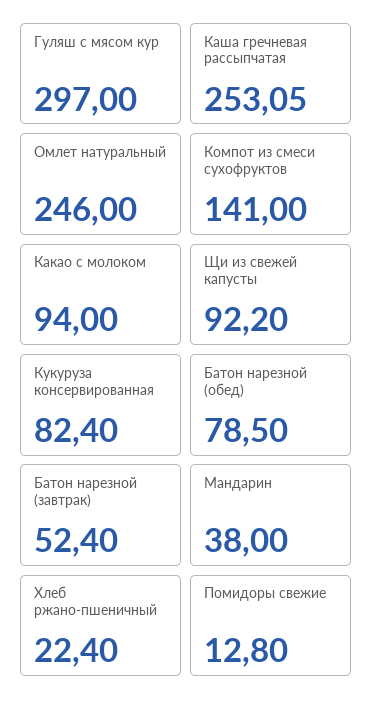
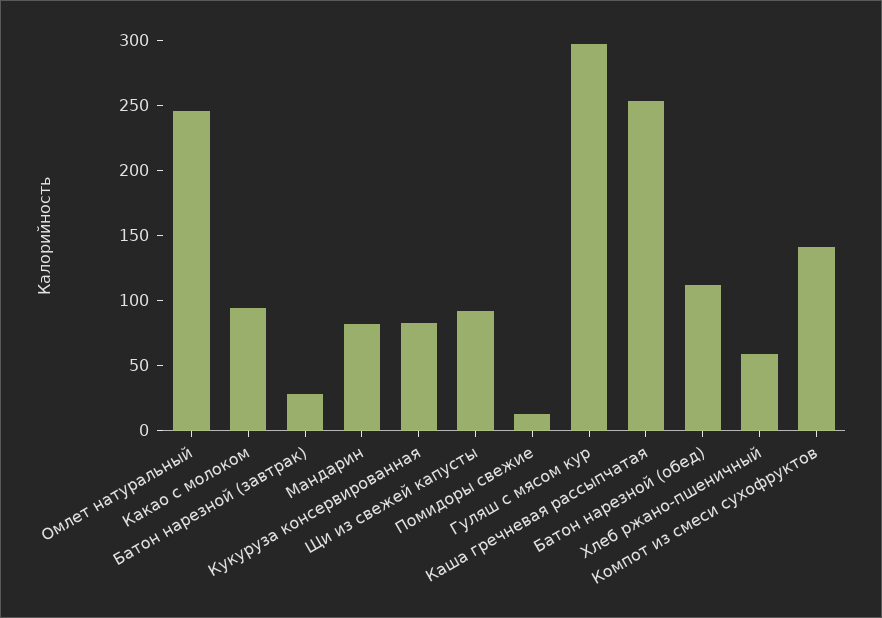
Батон нарезной (обед): 78.5 -> 110
Батон нарезной (завтрак): 52.4 -> 30
Мандарин: 38 -> 80
Хлеб ржано-пшеничный: 22.4 -> 60

